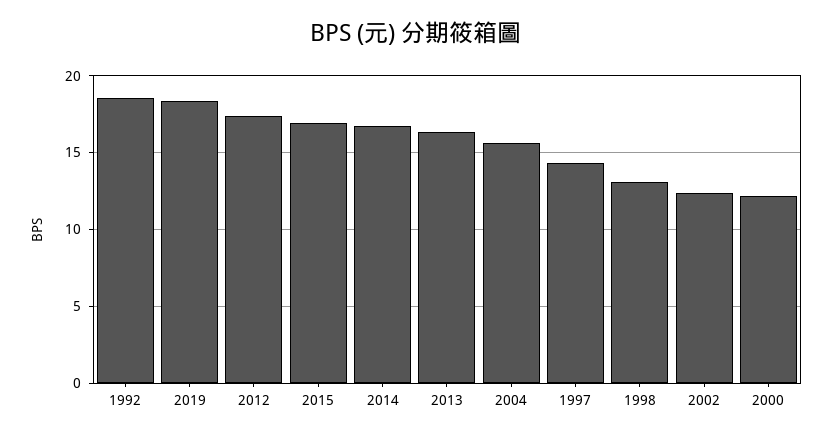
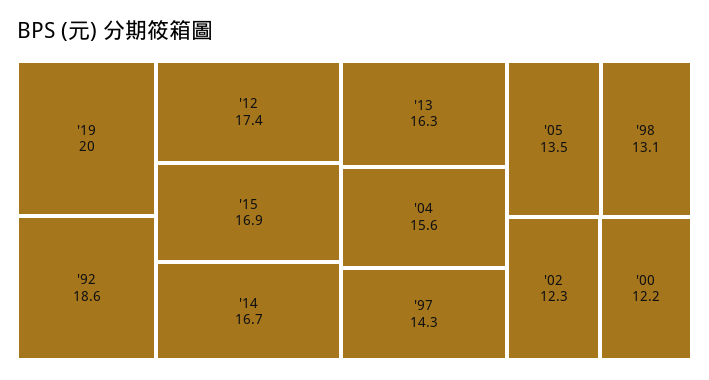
2019: 18.5 -> 20
'05: none -> 13.5

